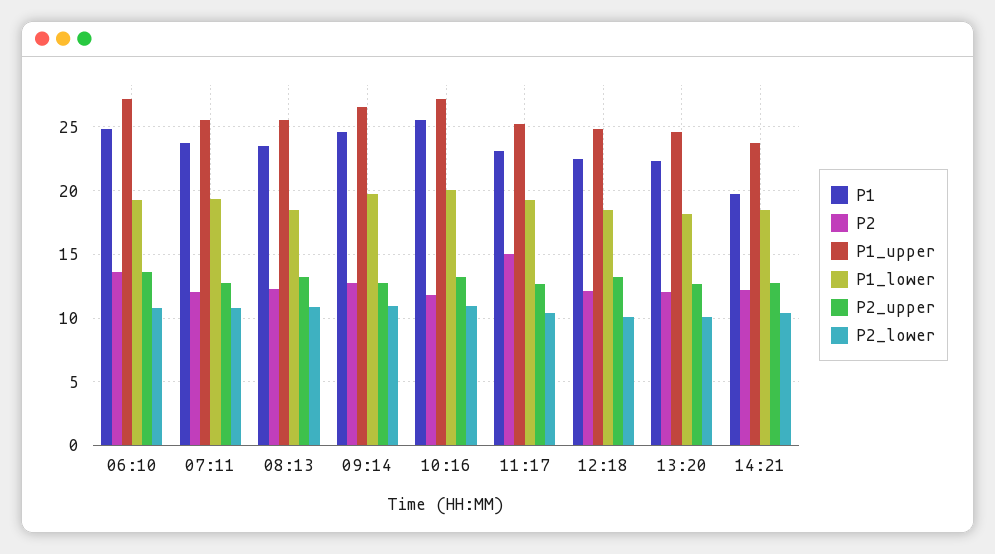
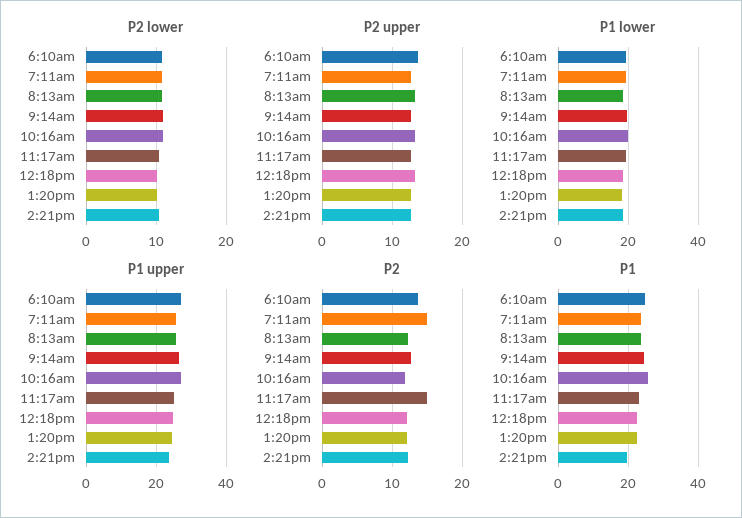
P2, 07:11: 12 -> 15

